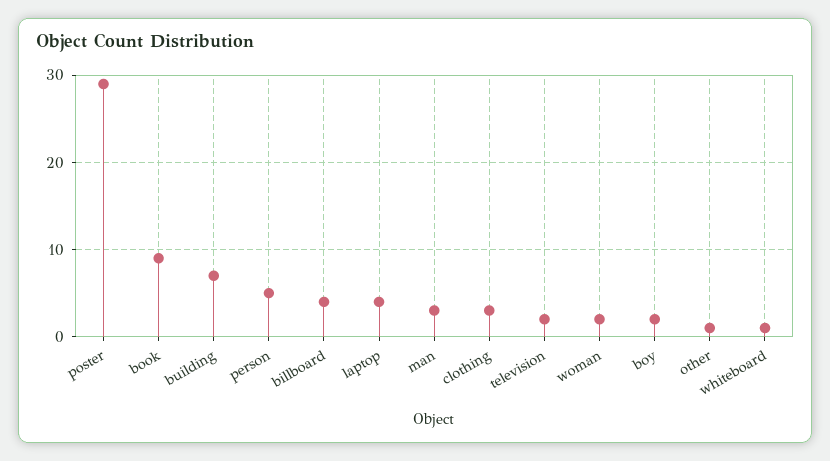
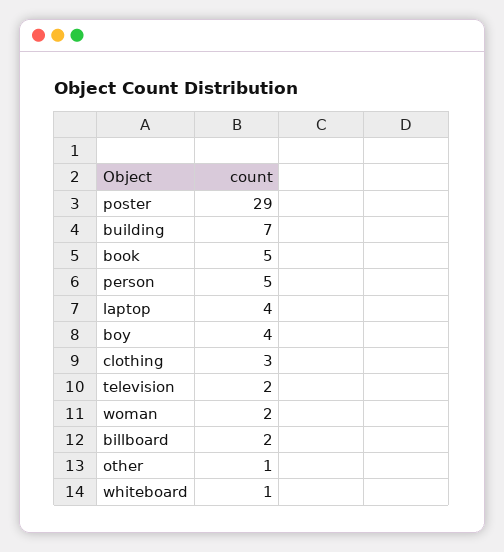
book: 9 -> 5
billboard: 4 -> 2
man: 3 -> none
boy: 2 -> 4

